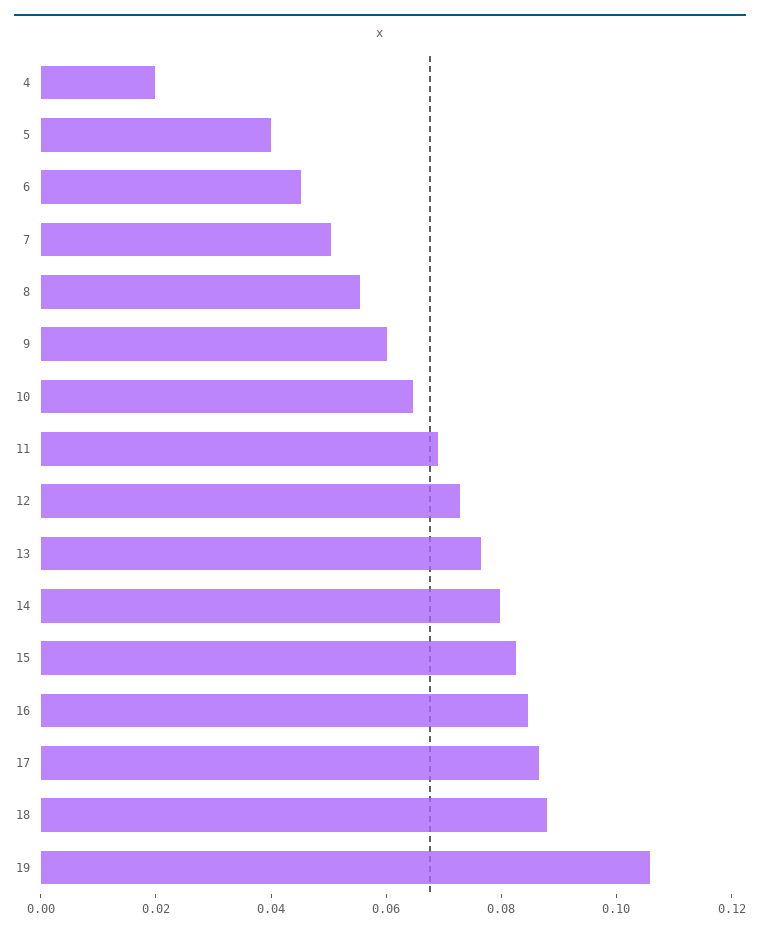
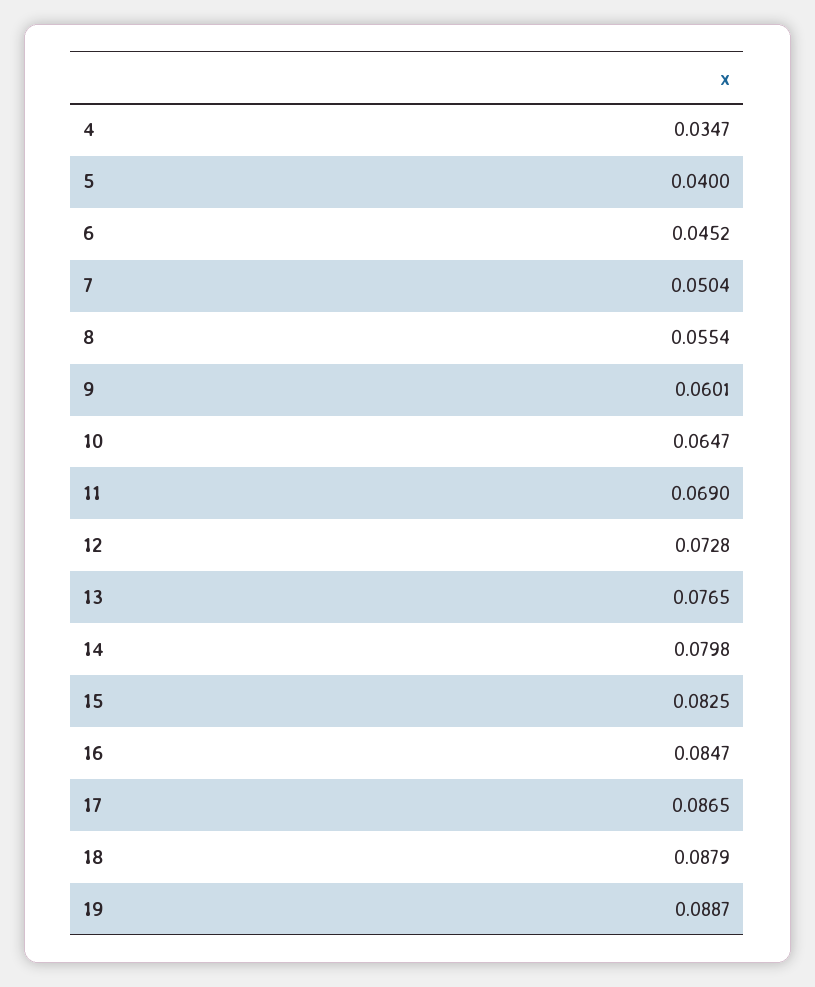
4: 0.02 -> 0.0347
19: 0.105 -> 0.0887

